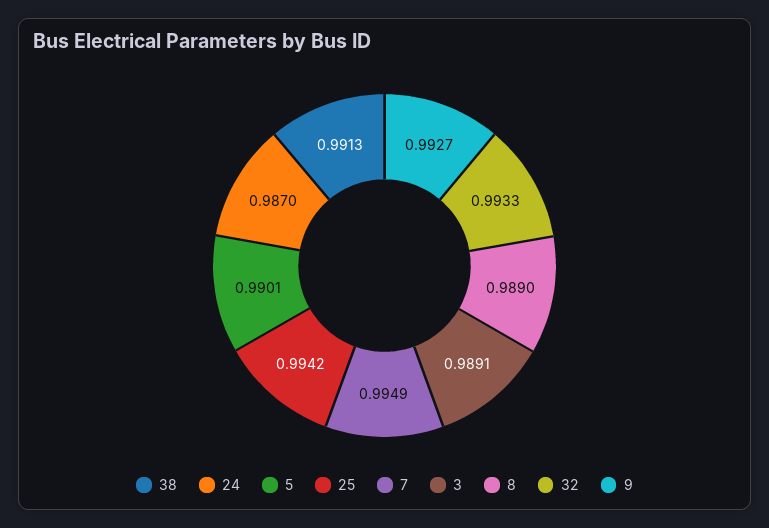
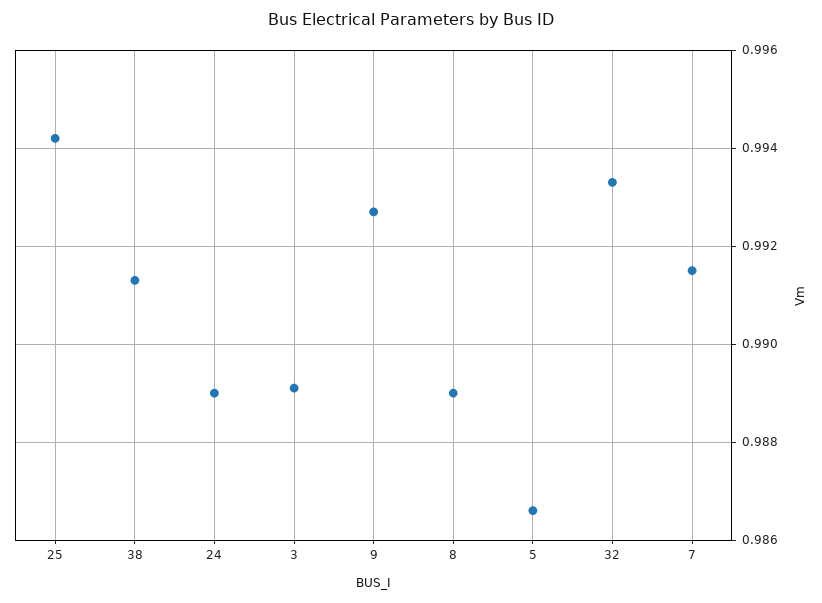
24: 0.987 -> 0.989
5: 0.9901 -> 0.9865
7: 0.9949 -> 0.9915

